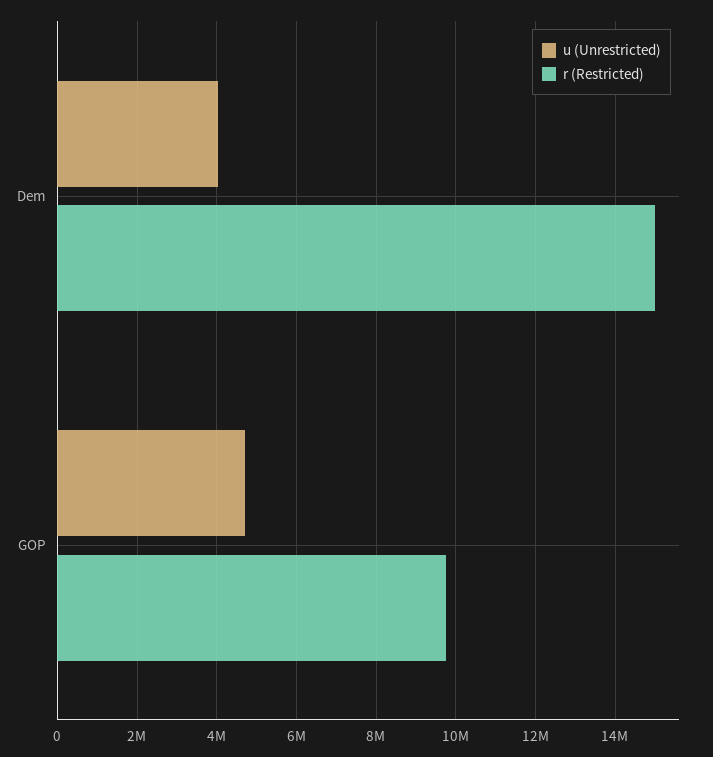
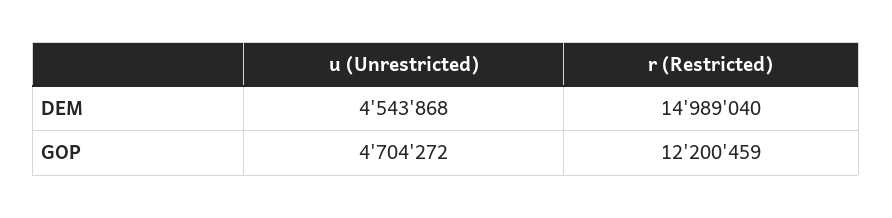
u (Unrestricted), Dem: 4000000 -> 4543868
r (Restricted), GOP: 9800000 -> 12200459

